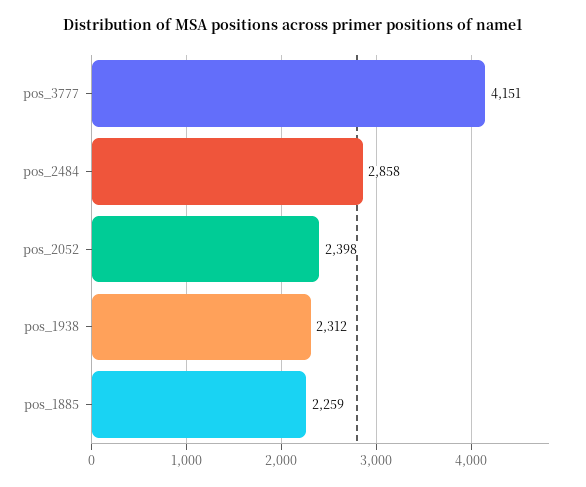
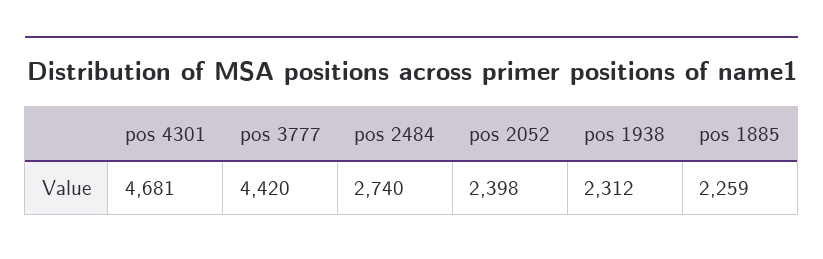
pos_3777: 4151 -> 4420
pos_2484: 2858 -> 2740
pos 4301: none -> 4681

